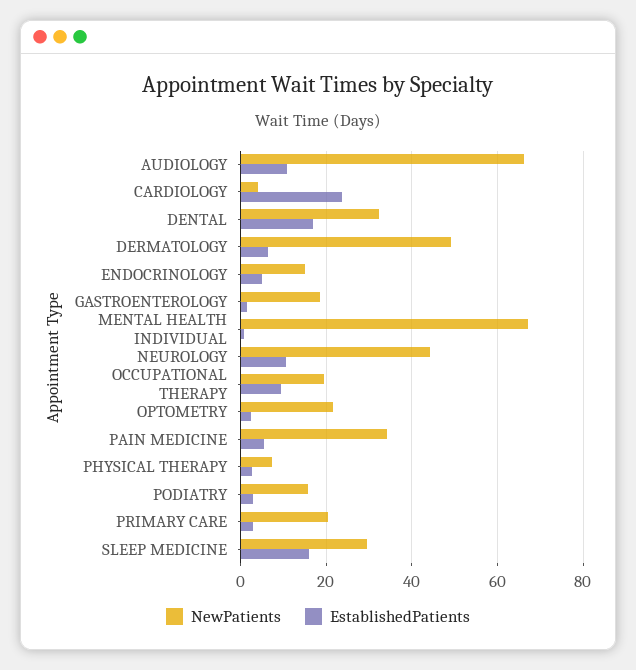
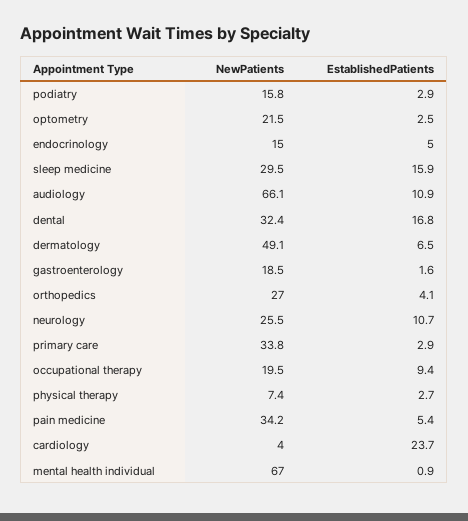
NewPatients, NEUROLOGY: 44 -> 25.5
NewPatients, PRIMARY CARE: 20 -> 33.8
NewPatients, orthopedics: none -> 27
EstablishedPatients, orthopedics: none -> 4.1

